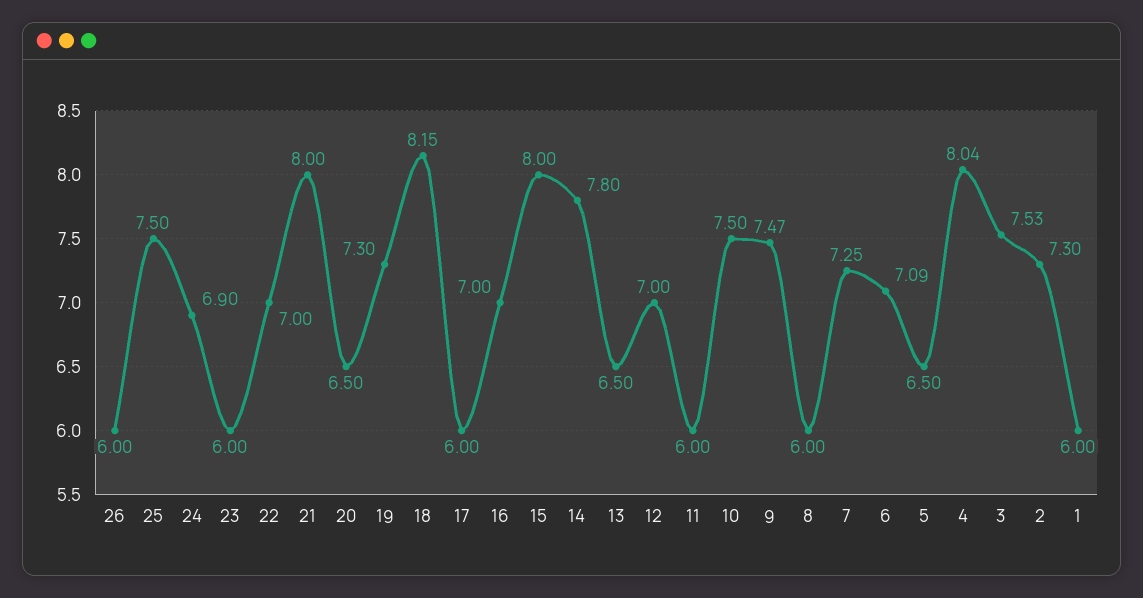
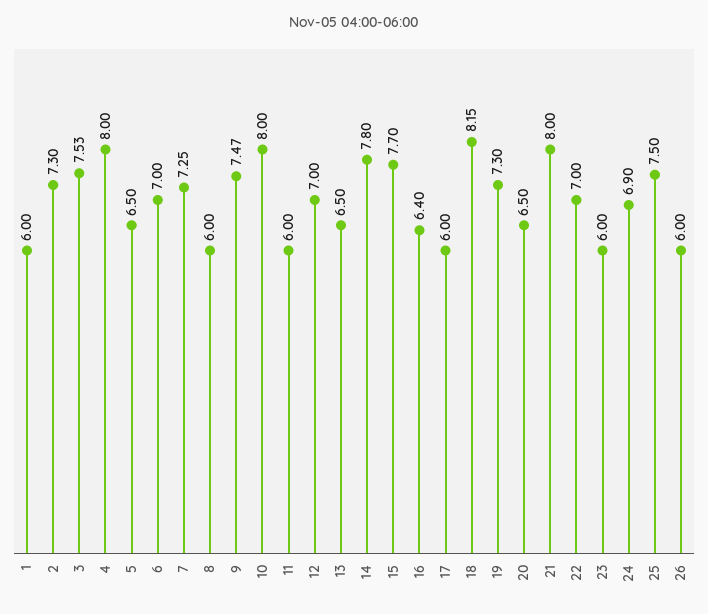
16: 7 -> 6.4
15: 8 -> 7.7
10: 7.5 -> 8
6: 7.09 -> 7
4: 8.04 -> 8

